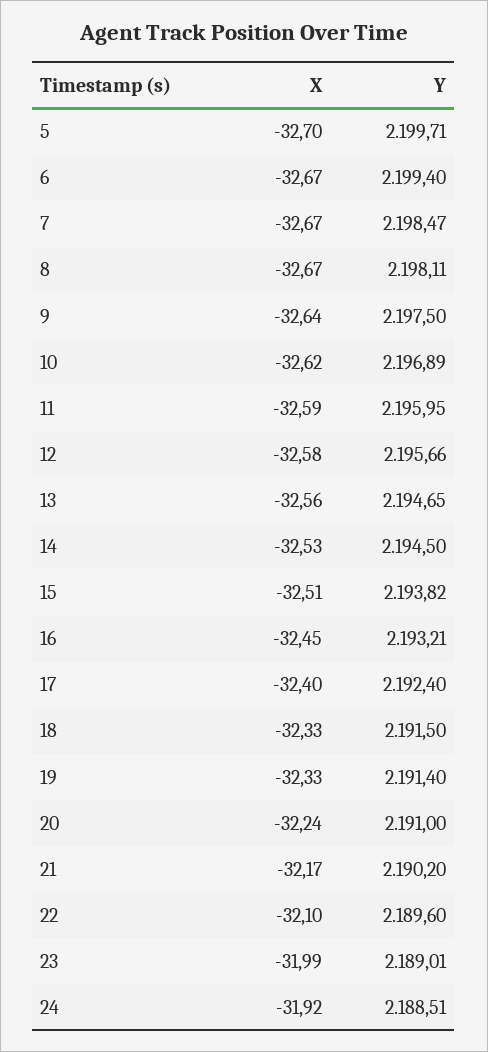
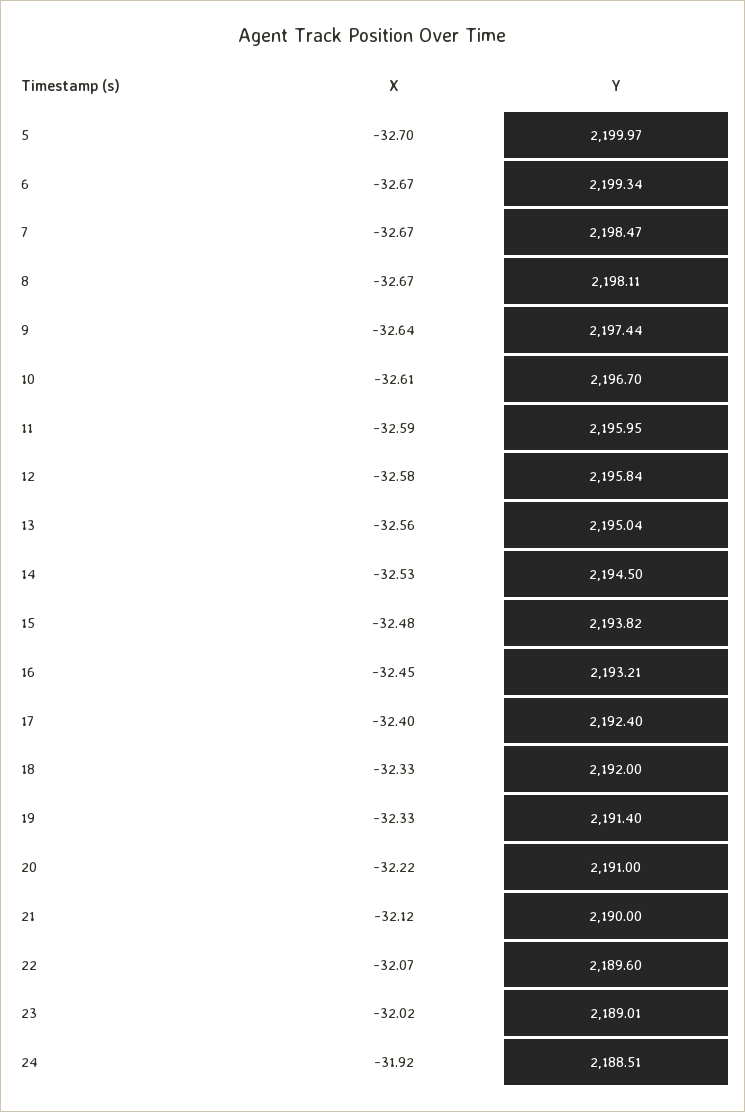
Y, 5: 2199.71 -> 2199.97
Y, 6: 2199.4 -> 2199.34
Y, 9: 2197.5 -> 2197.44
X, 10: -32.62 -> -32.61
Y, 10: 2196.89 -> 2196.7
Y, 12: 2195.66 -> 2195.84
Y, 13: 2194.65 -> 2195.04
X, 15: -32.51 -> -32.48
Y, 18: 2191.5 -> 2192
X, 20: -32.24 -> -32.22
X, 21: -32.17 -> -32.12
Y, 21: 2190.2 -> 2190
X, 22: -32.1 -> -32.07
X, 23: -31.99 -> -32.02

